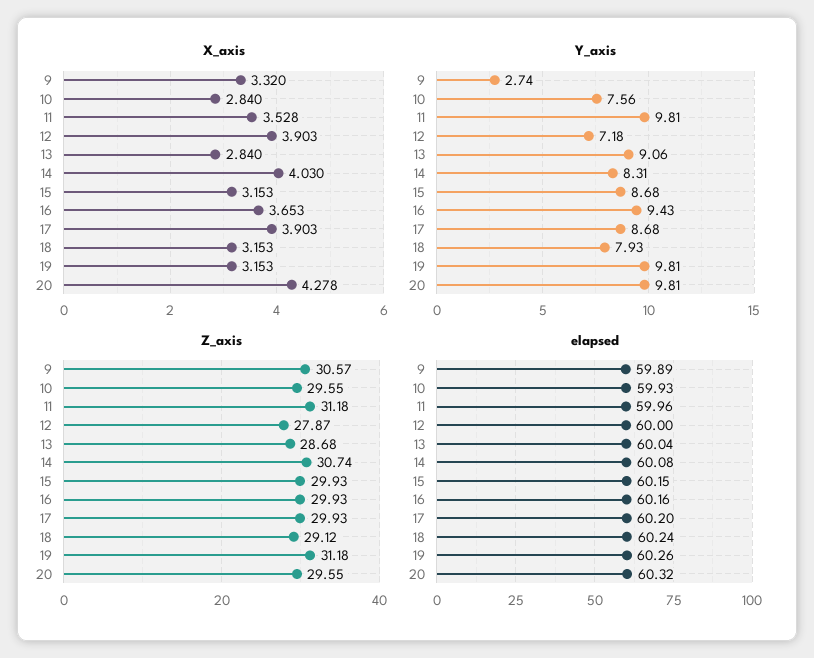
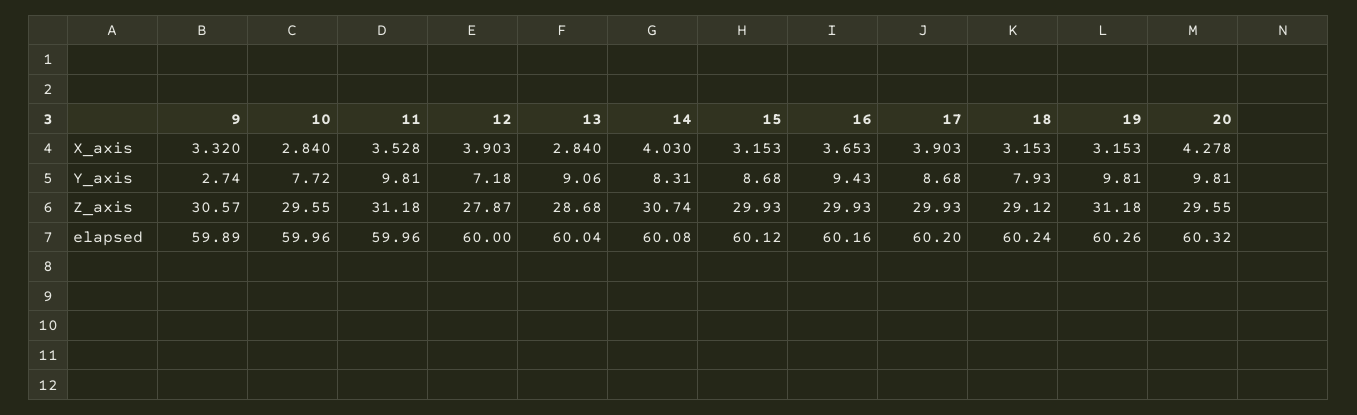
Y_axis, 10: 7.56 -> 7.72
elapsed, 10: 59.93 -> 59.96
elapsed, 15: 60.15 -> 60.12

